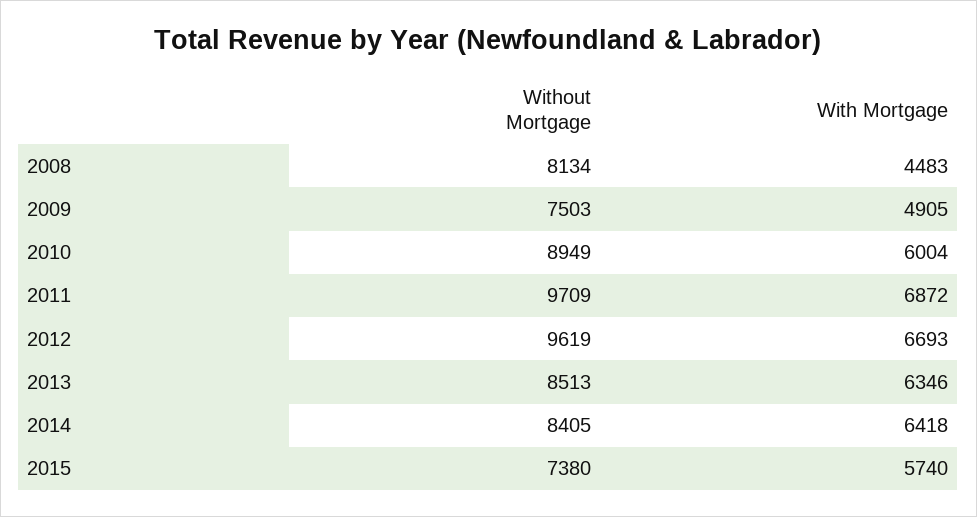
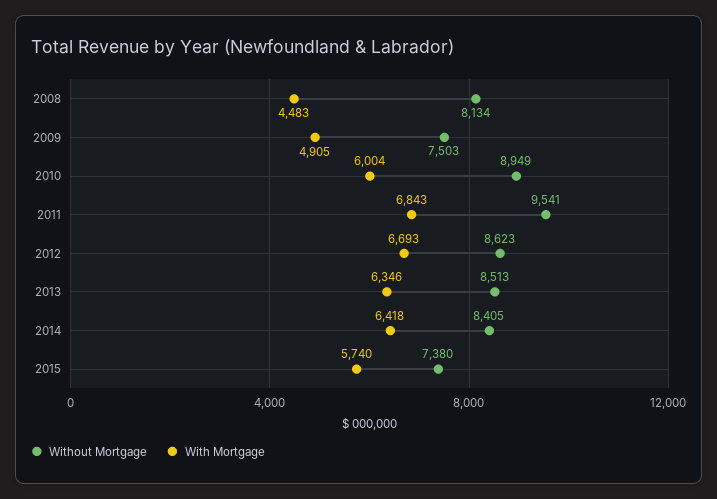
Without Mortgage, 2011: 9709 -> 9541
With Mortgage, 2011: 6872 -> 6843
Without Mortgage, 2012: 9619 -> 8623

